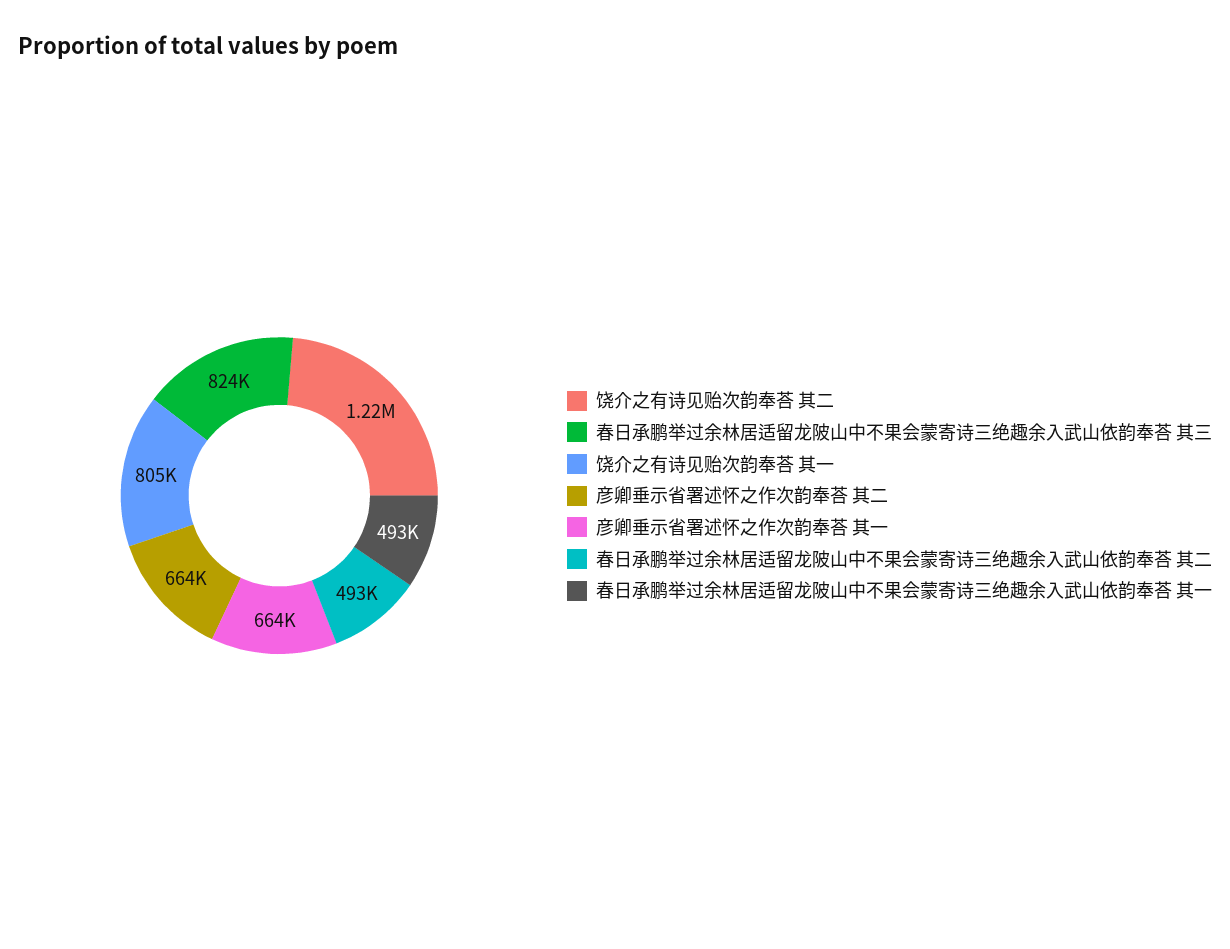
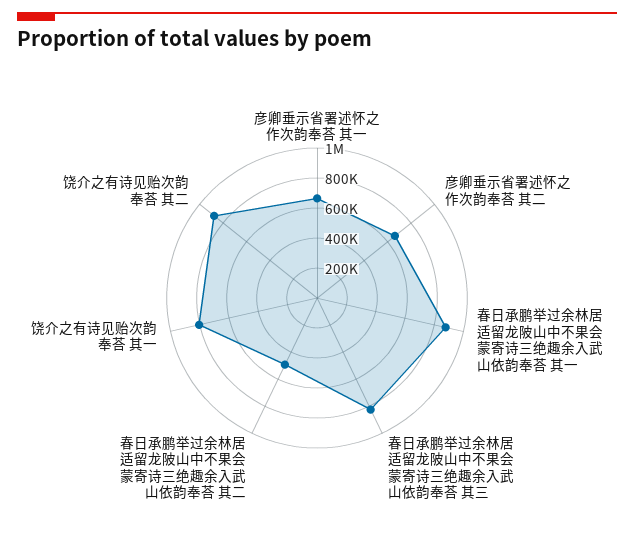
饶介之有诗见贻次韵奉荅 其二: 1220000 -> 900000
春日承鹏举过余林居适留龙陂山中不果会蒙寄诗三绝趣余入武山依韵奉荅 其一: 493000 -> 900000

